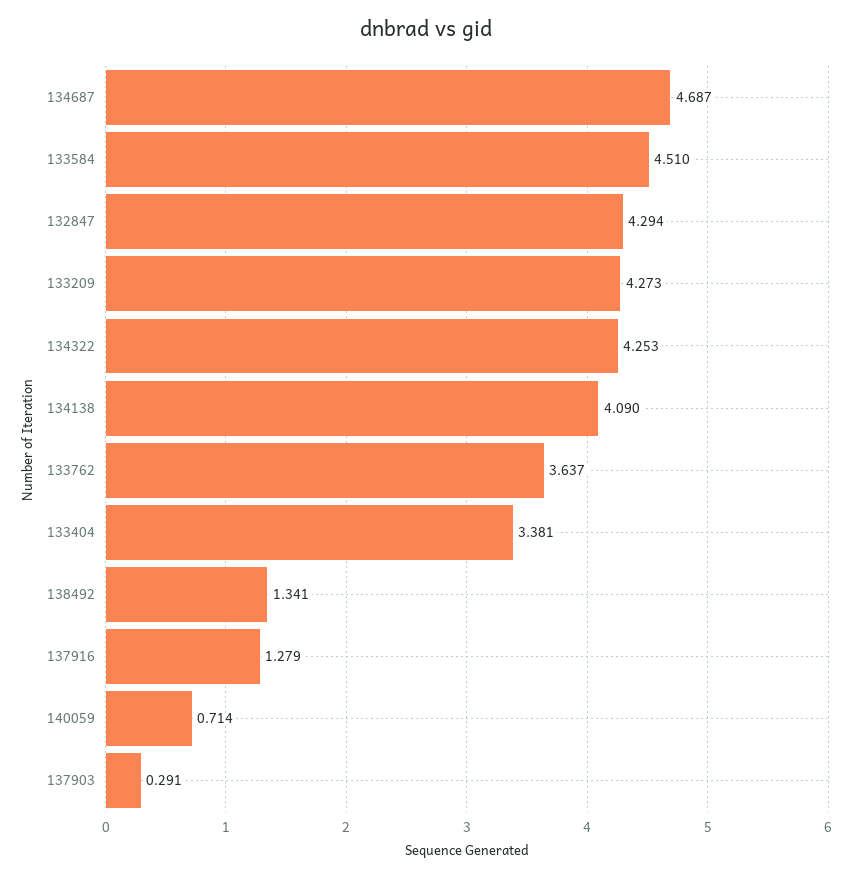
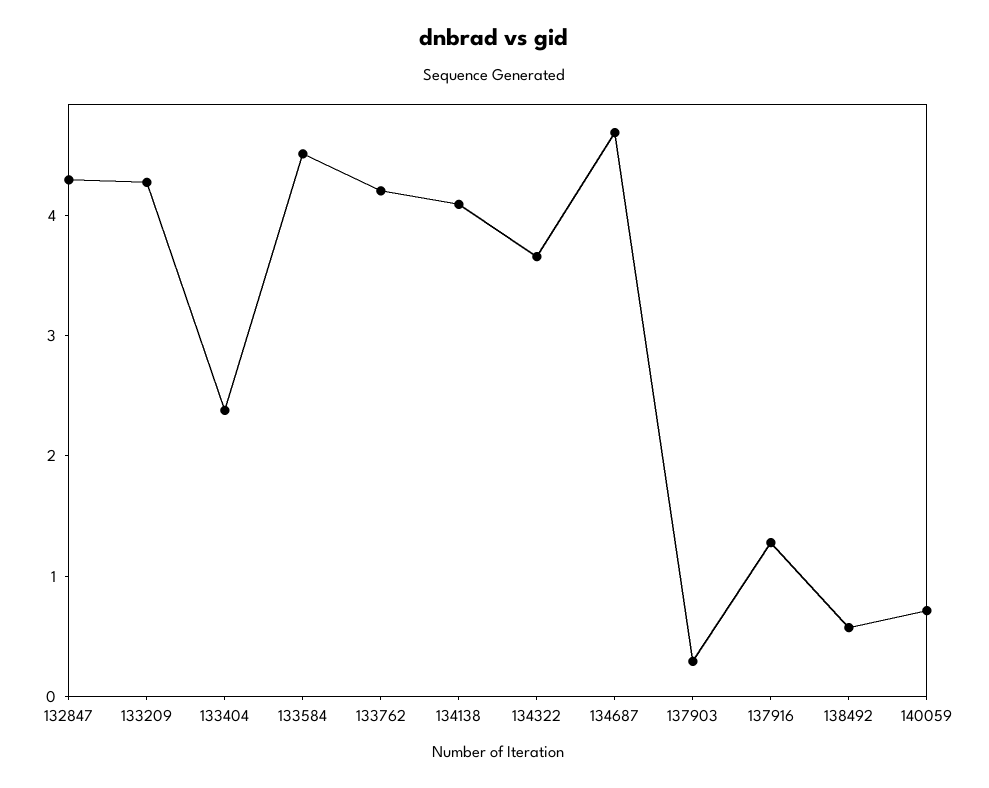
134322: 4.253 -> 3.6
133762: 3.637 -> 4.2
133404: 3.381 -> 2.4
138492: 1.341 -> 0.6

